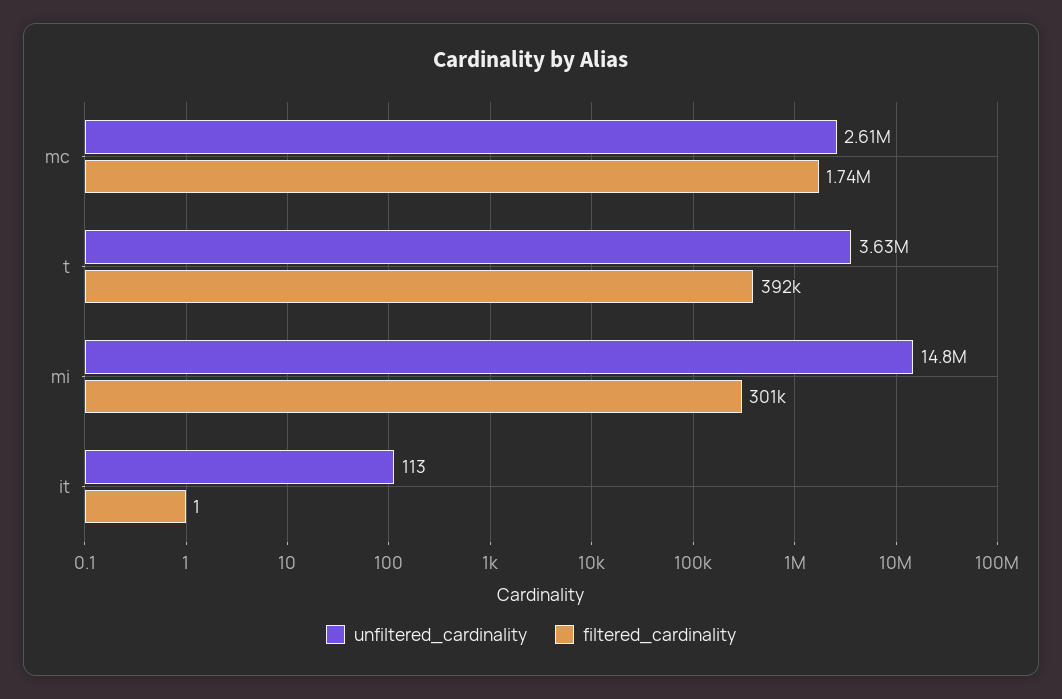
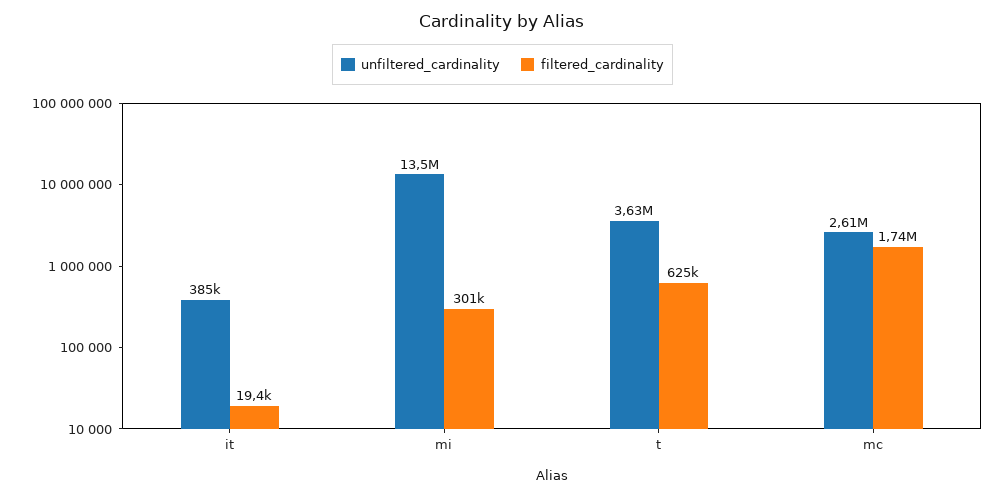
filtered_cardinality, t: 392000 -> 625000
unfiltered_cardinality, mi: 14800000 -> 13500000
unfiltered_cardinality, it: 113 -> 385000
filtered_cardinality, it: 1 -> 19400

